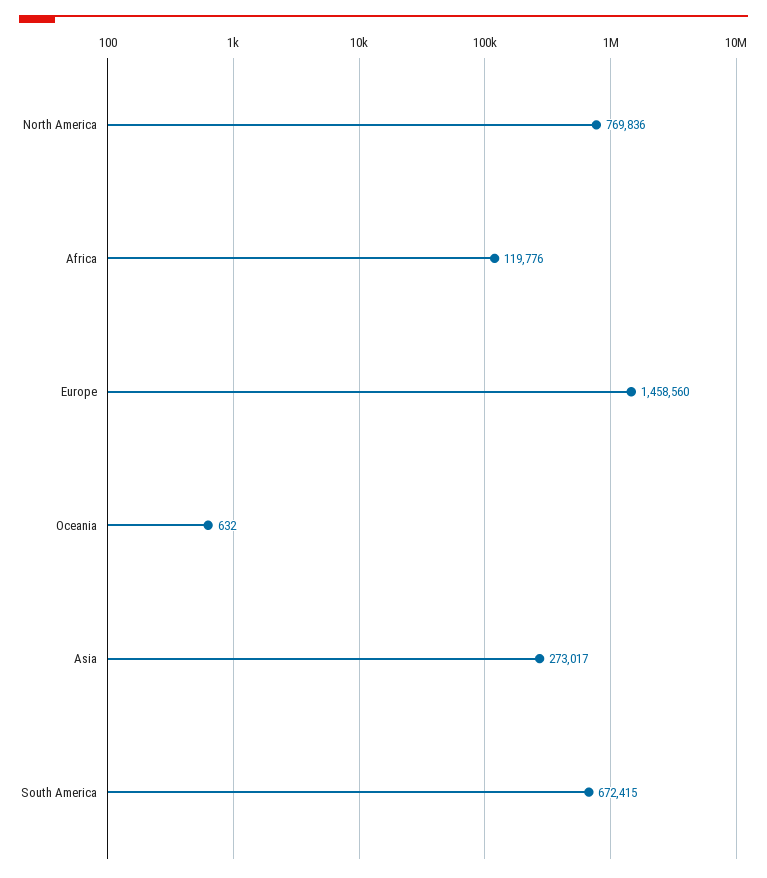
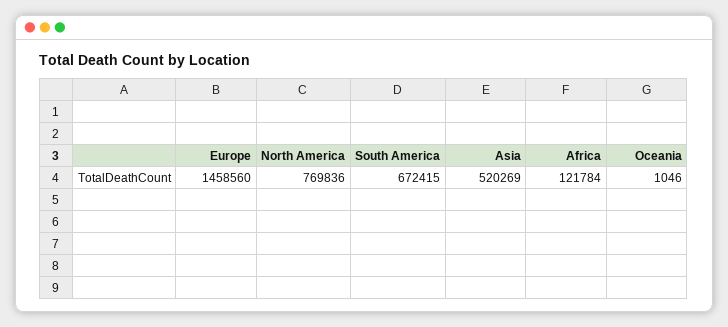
Africa: 119776 -> 121784
Oceania: 632 -> 1046
Asia: 273017 -> 520269

